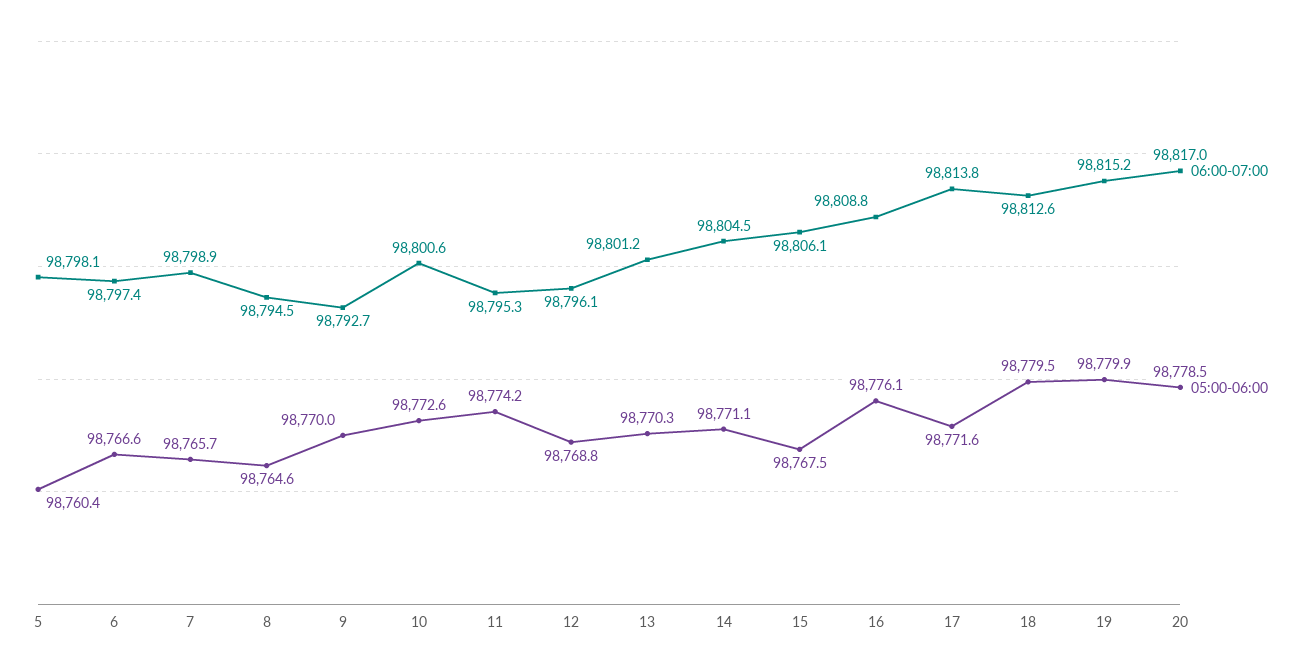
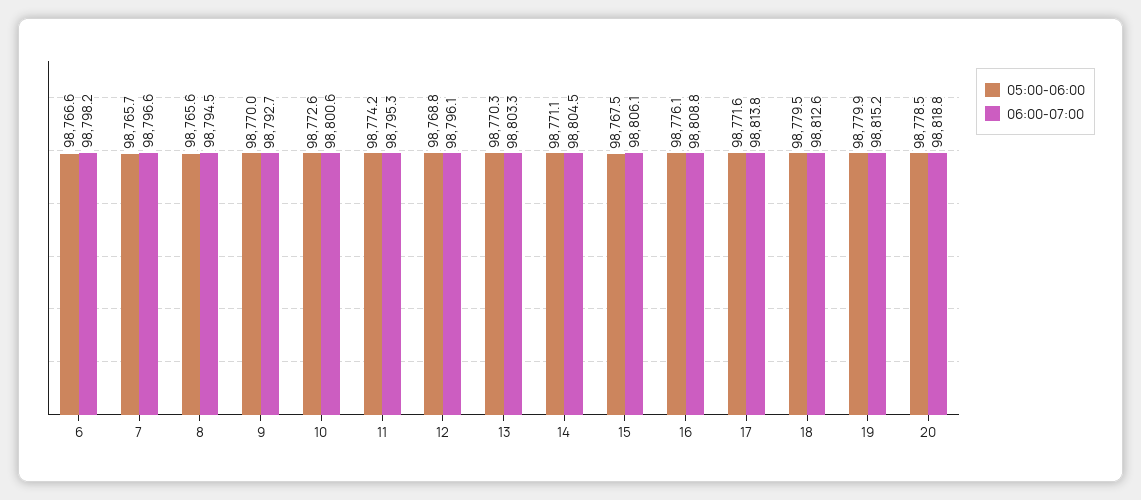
06:00-07:00, 5: 98798.1 -> none
05:00-06:00, 5: 98760.4 -> none
06:00-07:00, 6: 98797.4 -> 98798.2
06:00-07:00, 7: 98798.9 -> 98796.6
05:00-06:00, 8: 98764.6 -> 98765.6
06:00-07:00, 13: 98801.2 -> 98803.3
06:00-07:00, 20: 98817 -> 98818.8

